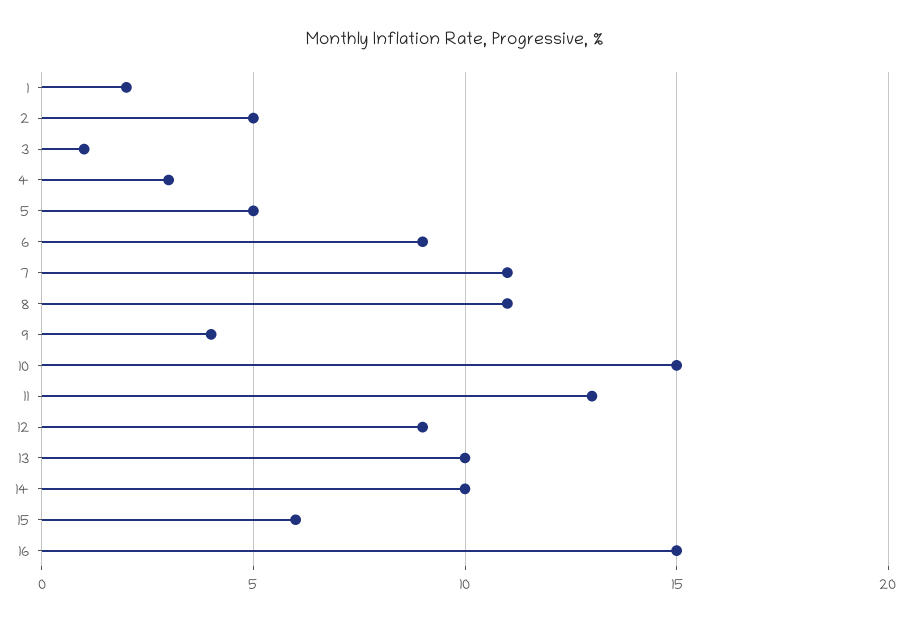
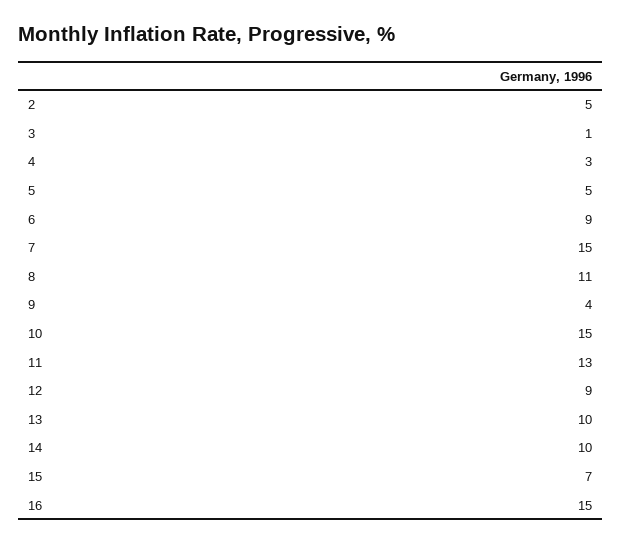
1: 2 -> none
7: 11 -> 15
15: 6 -> 7

